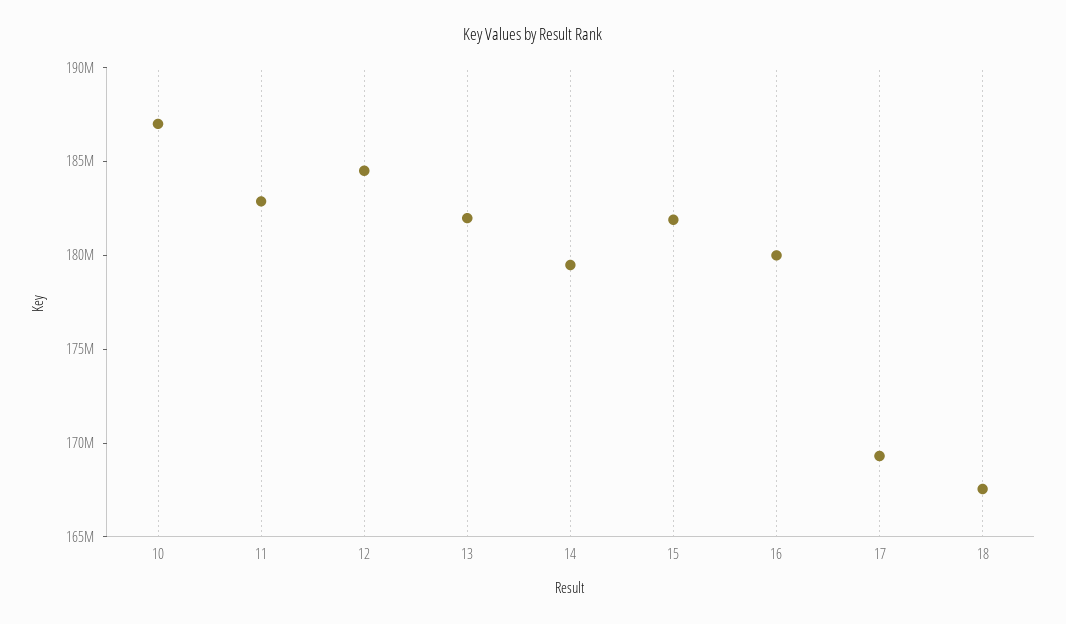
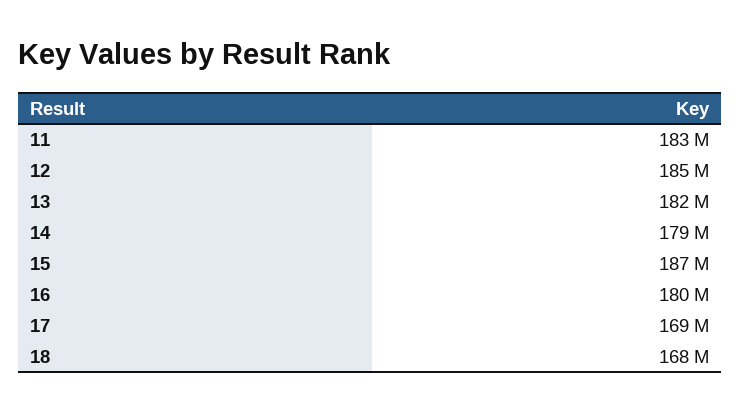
10: 187000000 -> none
15: 182000000 -> 187000000

